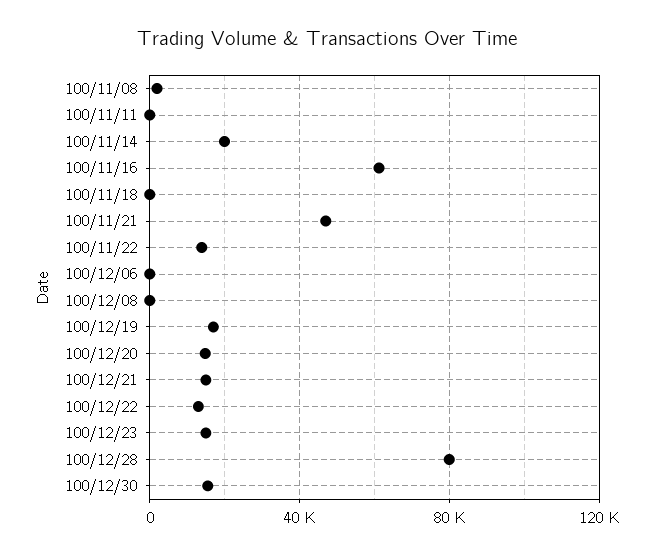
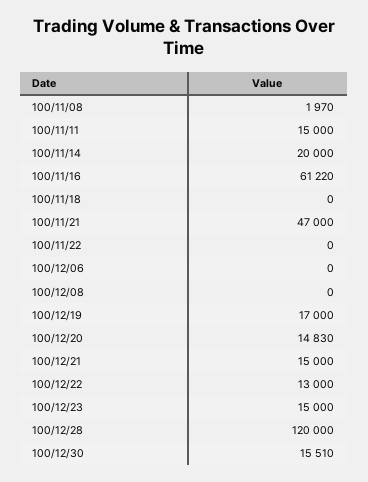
100/11/11: 0 -> 15000
100/11/22: 15000 -> 0
100/12/28: 80000 -> 120000

